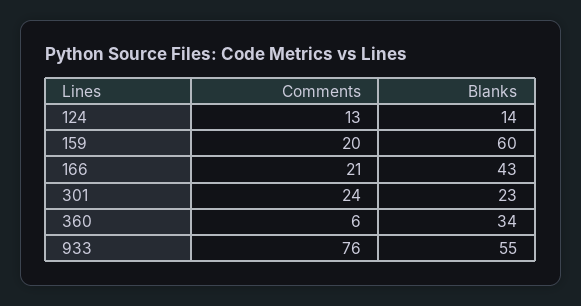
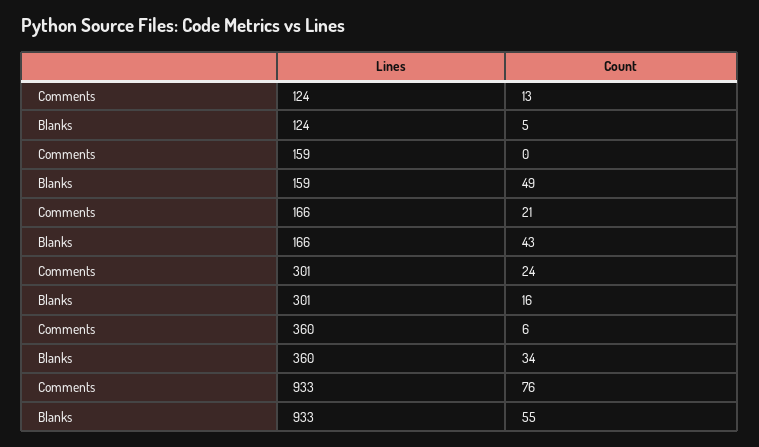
Blanks, 124: 14 -> 5
Comments, 159: 20 -> 0
Blanks, 159: 60 -> 49
Blanks, 301: 23 -> 16

